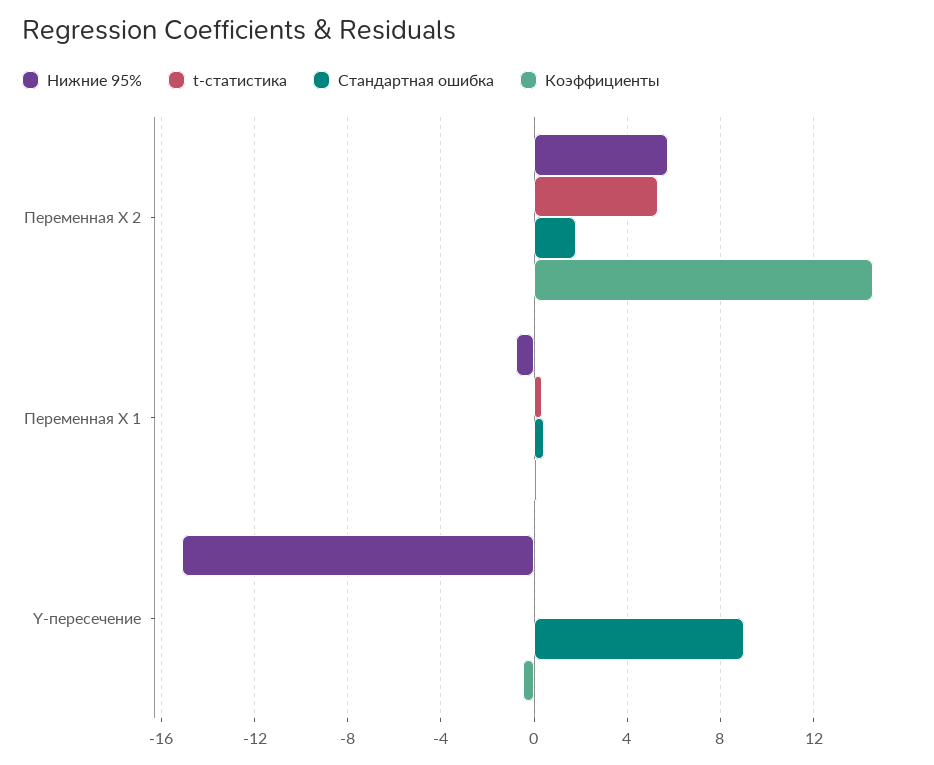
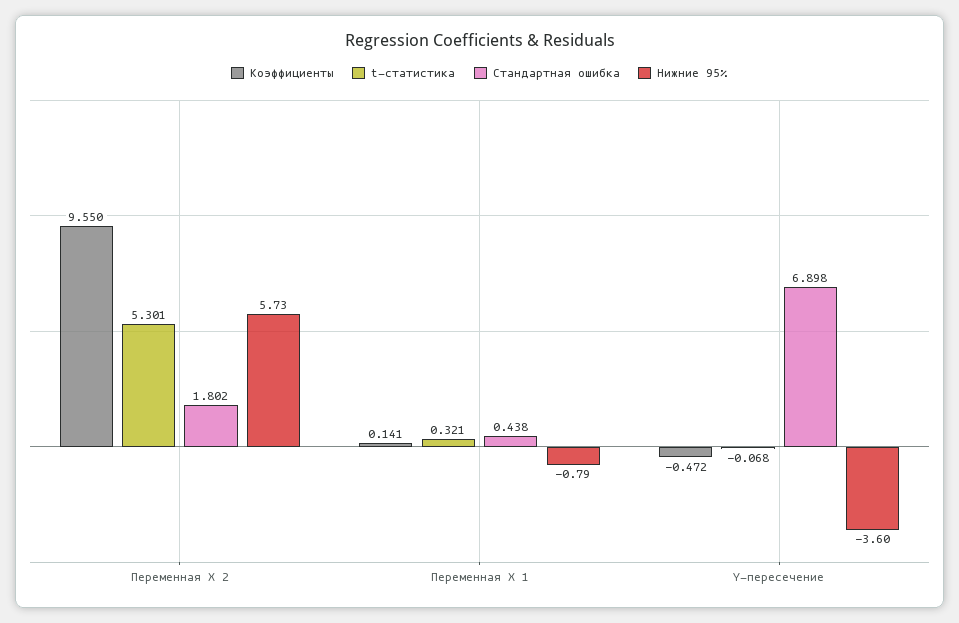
Коэффициенты, Переменная X 2: 14.5 -> 9.55
Нижние 95%, Y-пересечение: -15 -> -3.6
Стандартная ошибка, Y-пересечение: 9 -> 6.898

